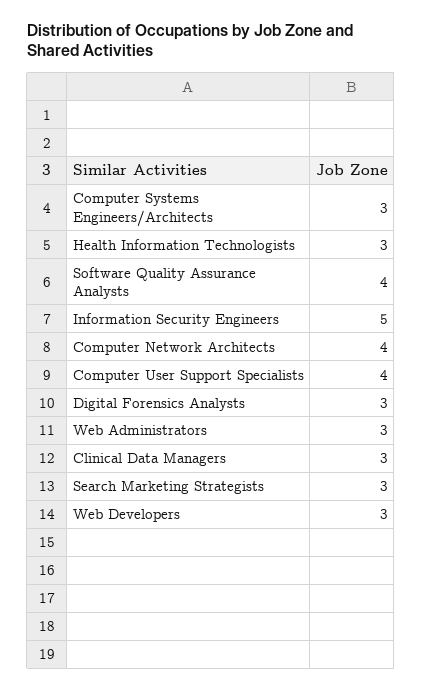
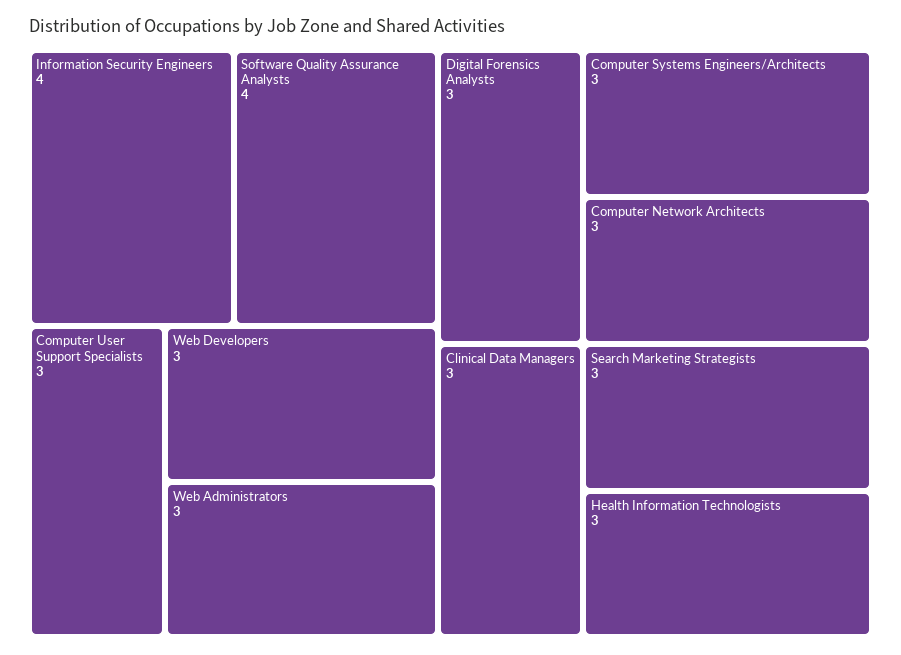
Information Security Engineers: 5 -> 4
Computer Network Architects: 4 -> 3
Computer User Support Specialists: 4 -> 3

